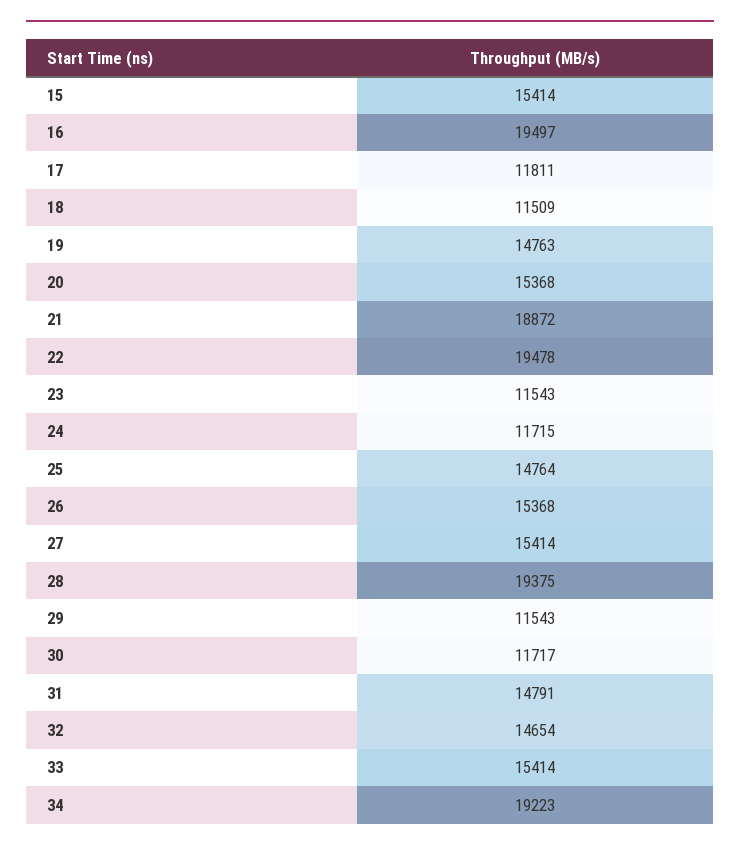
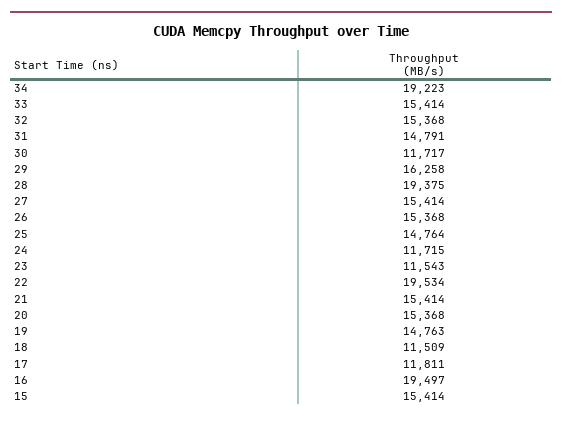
21: 18872 -> 15414
22: 19478 -> 19534
29: 11543 -> 16258
32: 14654 -> 15368

